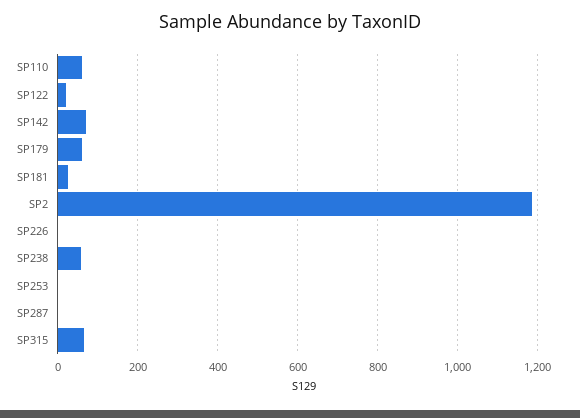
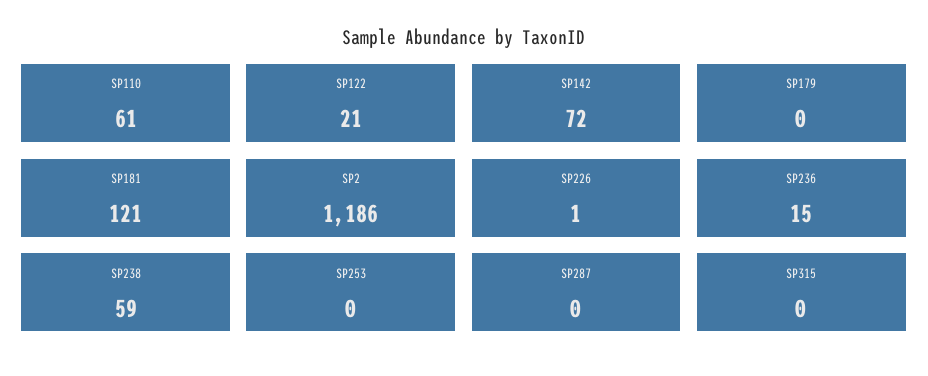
SP179: 60 -> 0
SP181: 20 -> 121
SP315: 60 -> 0
SP236: none -> 15

